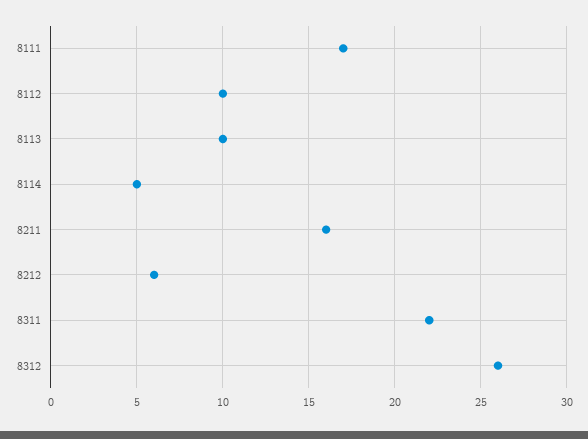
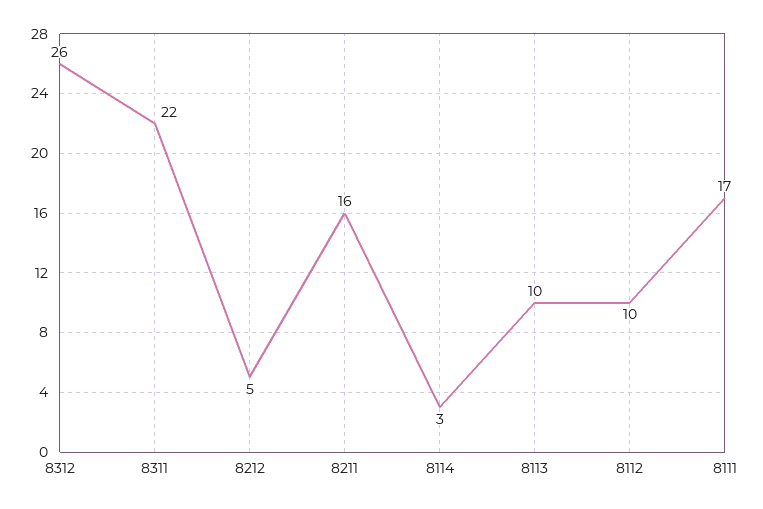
8114: 5 -> 3
8212: 6 -> 5

